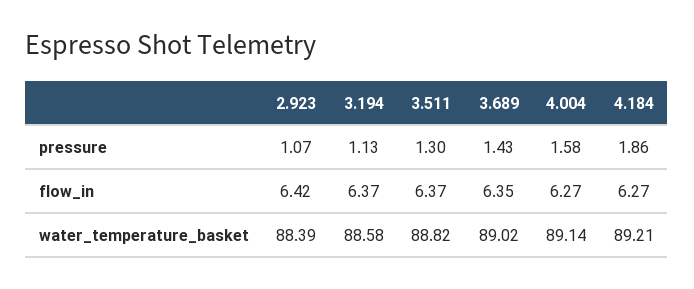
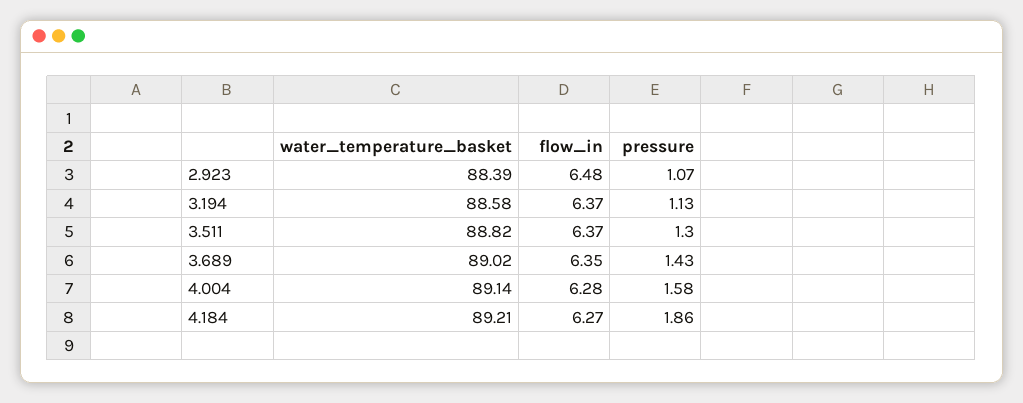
2.923, flow_in: 6.42 -> 6.48
4.004, flow_in: 6.27 -> 6.28

